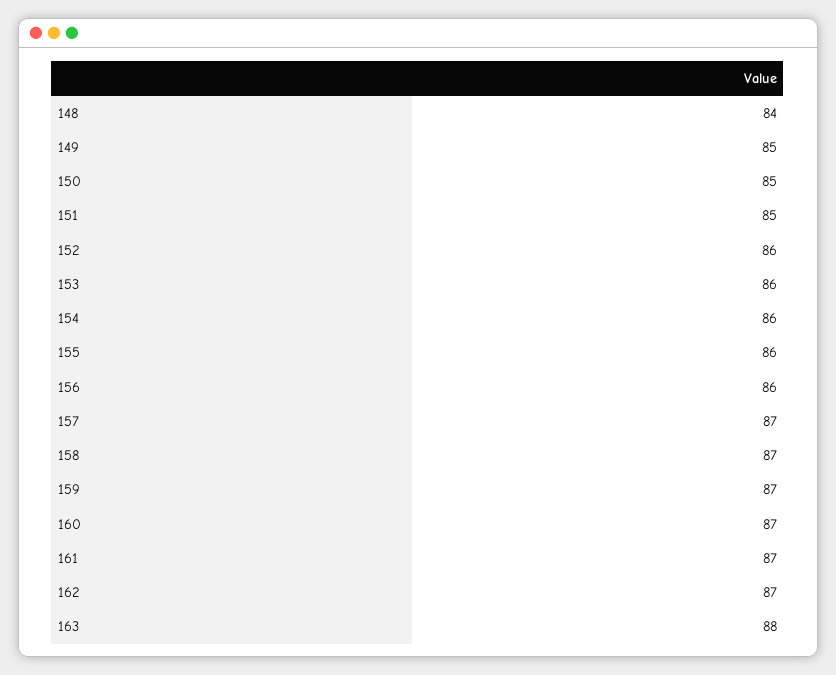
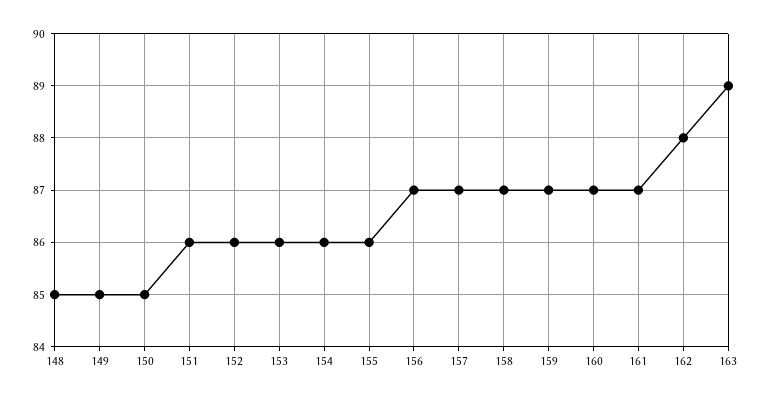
148: 84 -> 85
151: 85 -> 86
156: 86 -> 87
162: 87 -> 88
163: 88 -> 89

